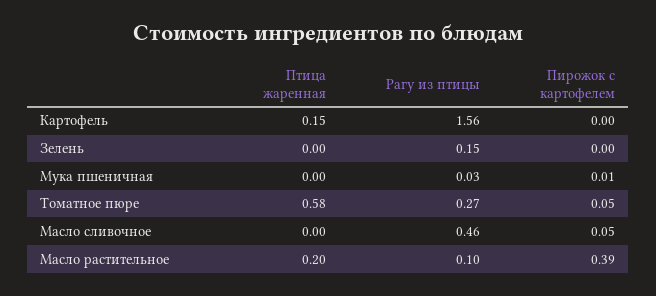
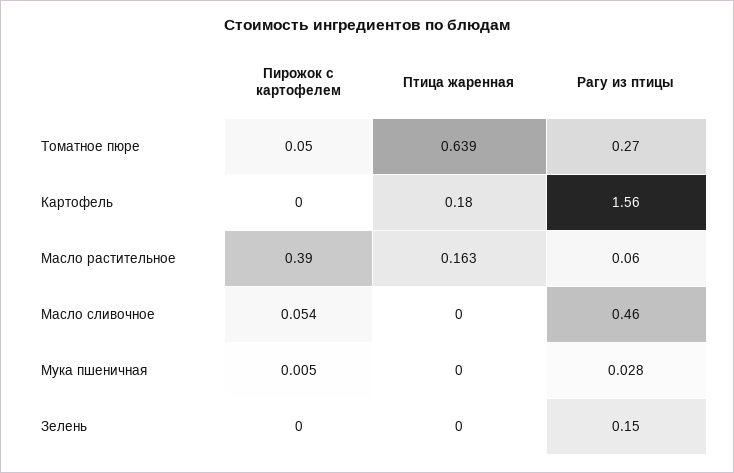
Птица жаренная, Картофель: 0.15 -> 0.18
Птица жаренная, Томатное пюре: 0.58 -> 0.639
Птица жаренная, Масло растительное: 0.2 -> 0.163
Рагу из птицы, Масло растительное: 0.1 -> 0.06

